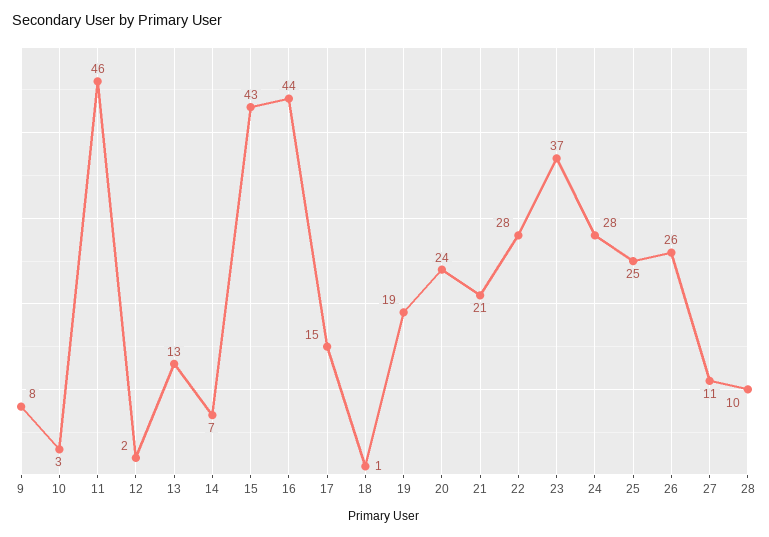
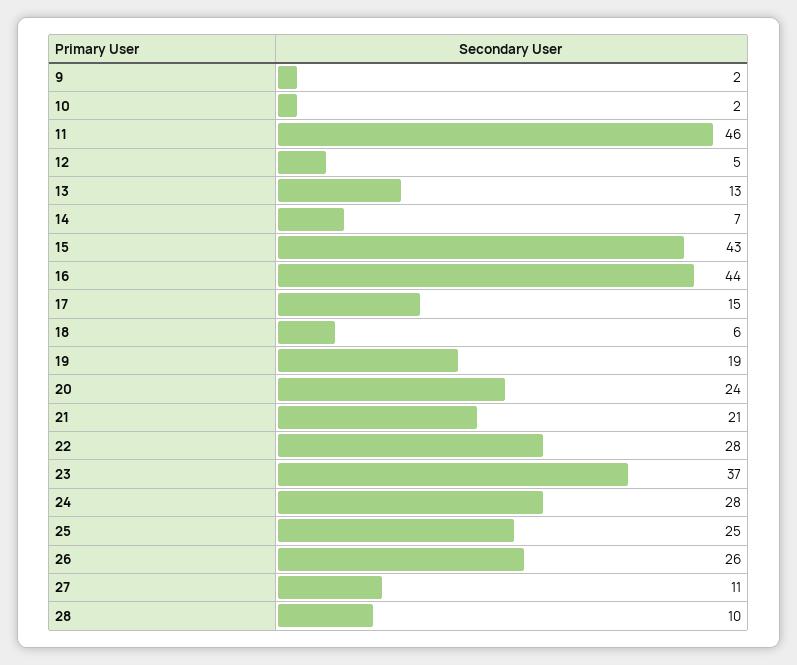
9: 8 -> 2
10: 3 -> 2
12: 2 -> 5
18: 1 -> 6

